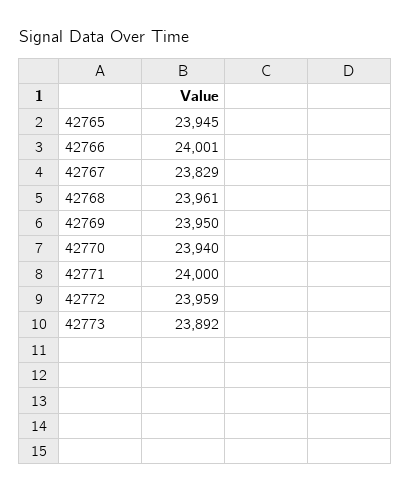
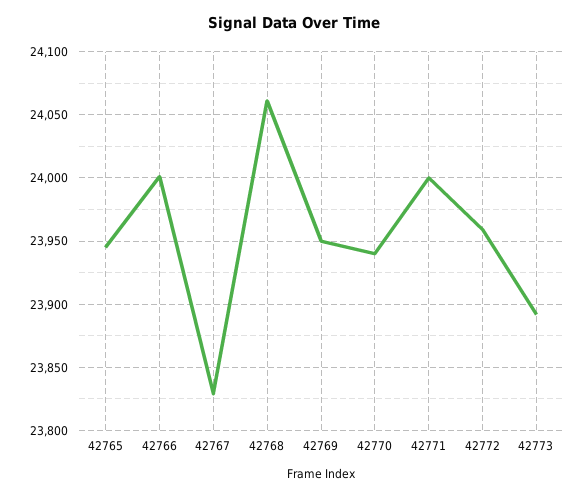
42768: 23961 -> 24060

